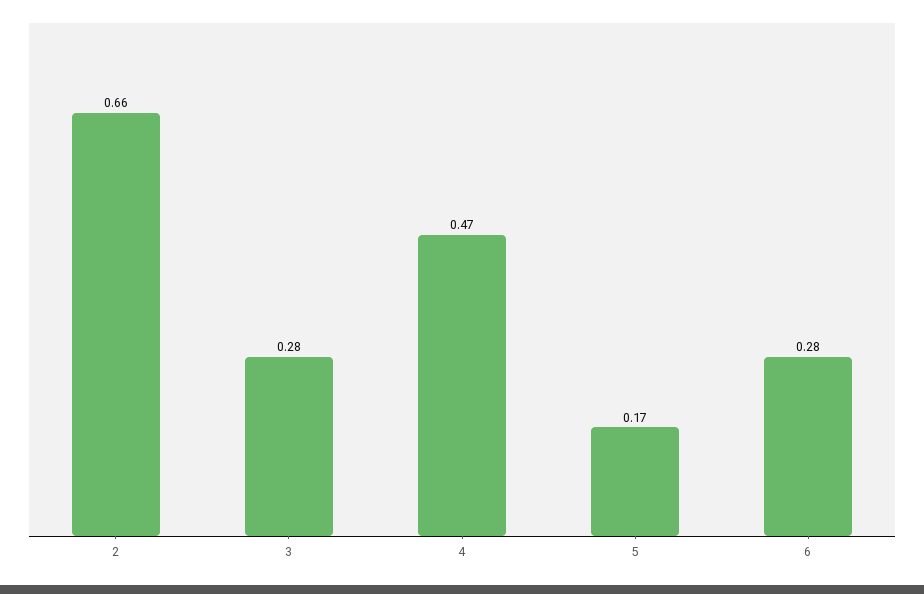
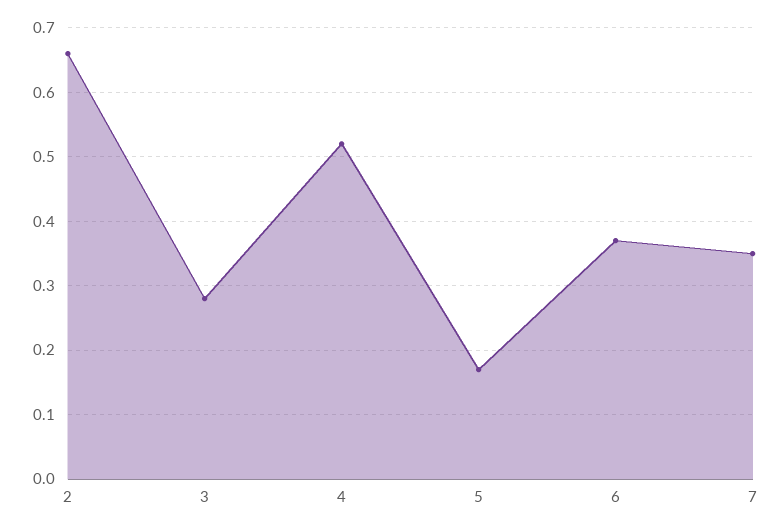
4: 0.47 -> 0.52
6: 0.28 -> 0.37
7: none -> 0.35

